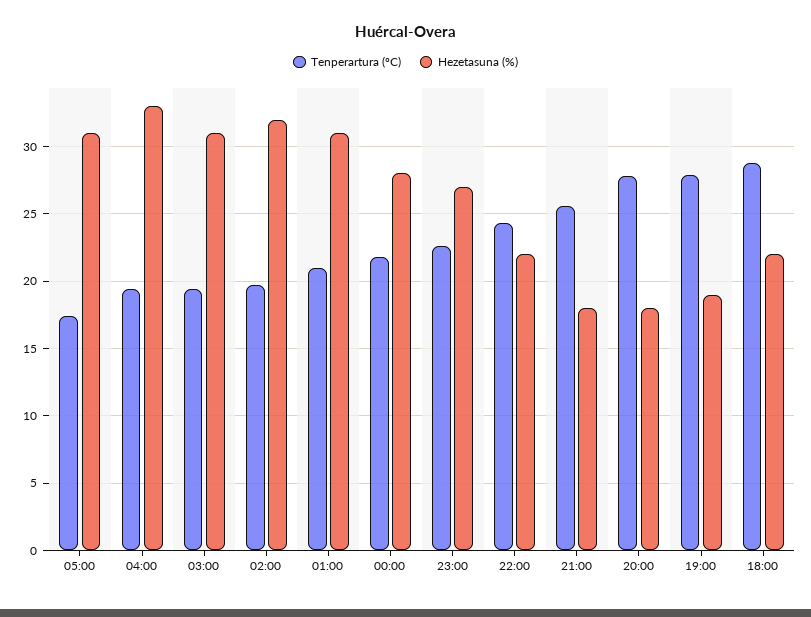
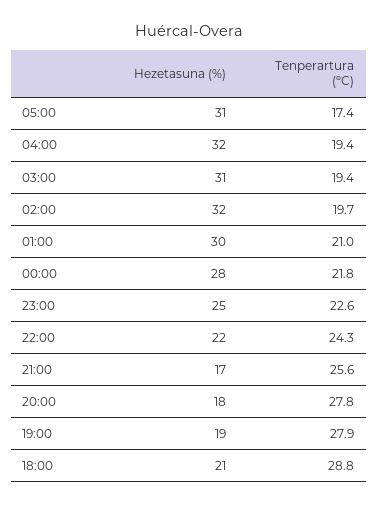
Hezetasuna (%), 04:00: 33 -> 32
Hezetasuna (%), 01:00: 31 -> 30
Hezetasuna (%), 23:00: 27 -> 25
Hezetasuna (%), 21:00: 18 -> 17
Hezetasuna (%), 18:00: 22 -> 21

